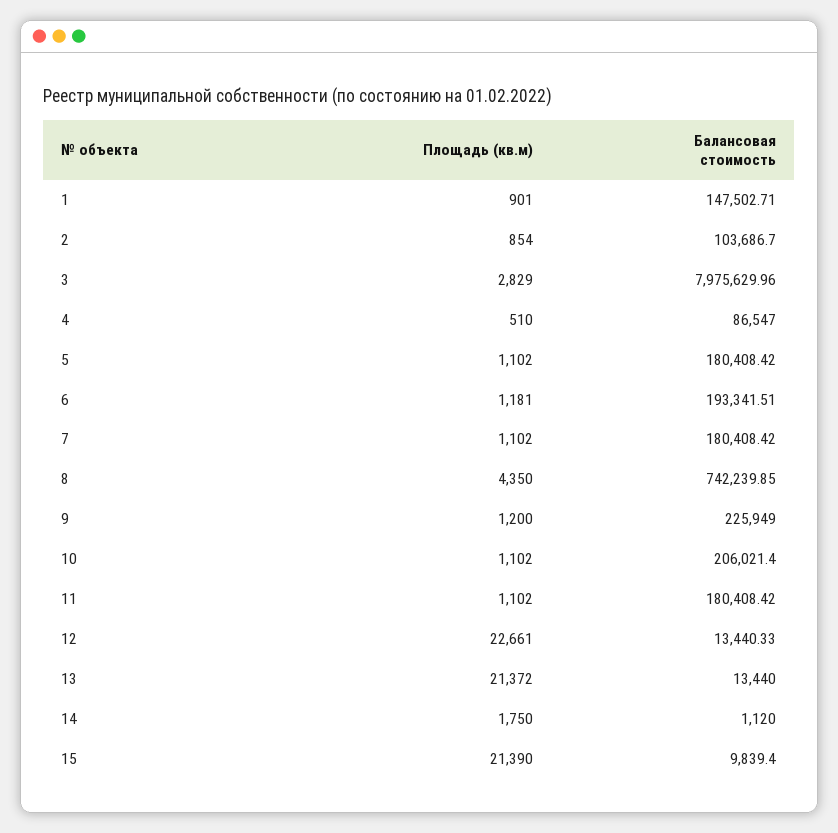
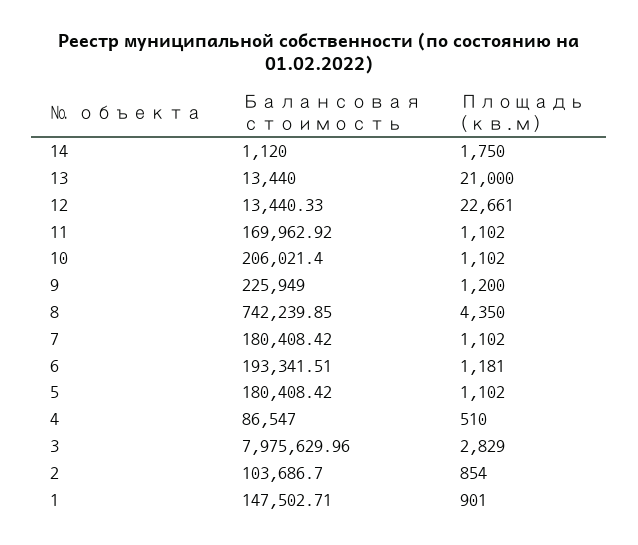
Балансовая стоимость, 11: 180408.42 -> 169962.92
Площадь (кв.м), 13: 21372 -> 21000
Площадь (кв.м), 15: 21390 -> none
Балансовая стоимость, 15: 9839.4 -> none

